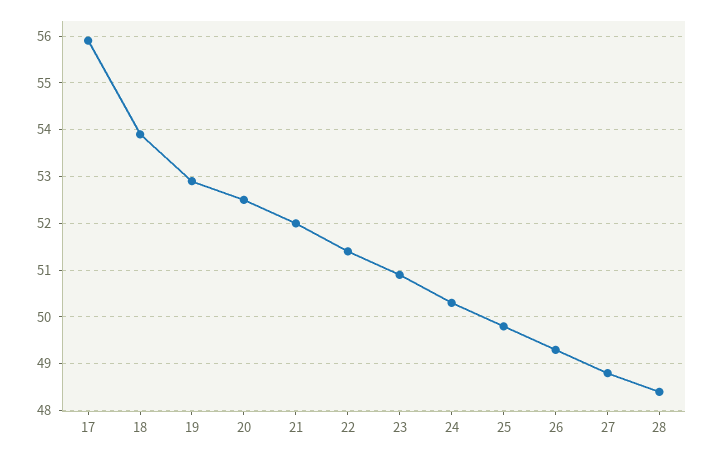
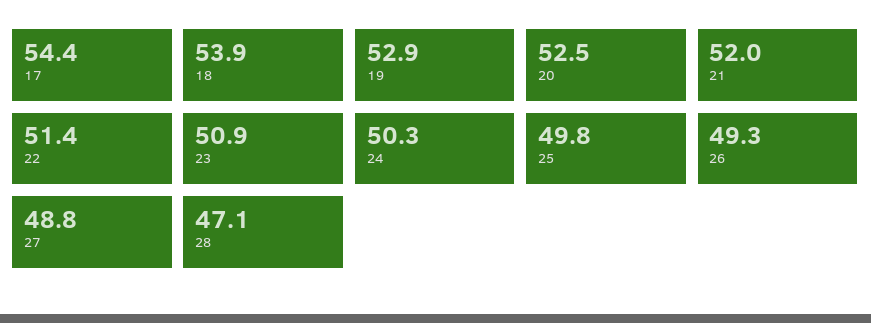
17: 56 -> 54.4
28: 48.5 -> 47.1

